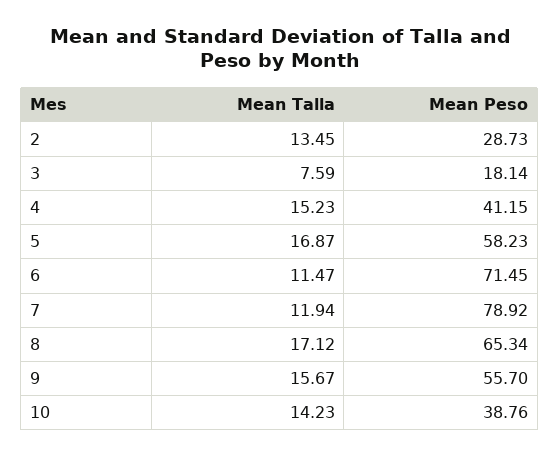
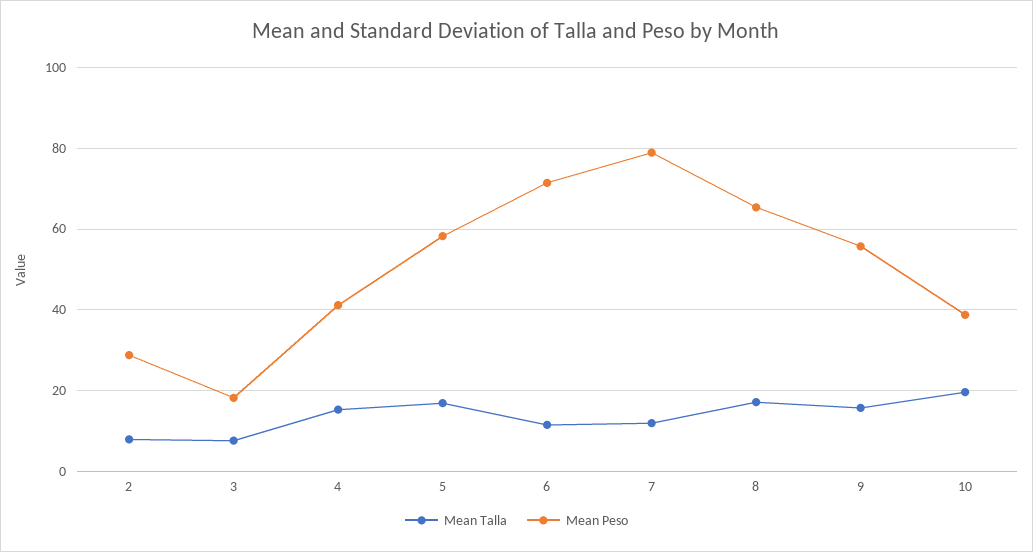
Mean Talla, 2: 13.45 -> 8
Mean Talla, 10: 14.23 -> 20

